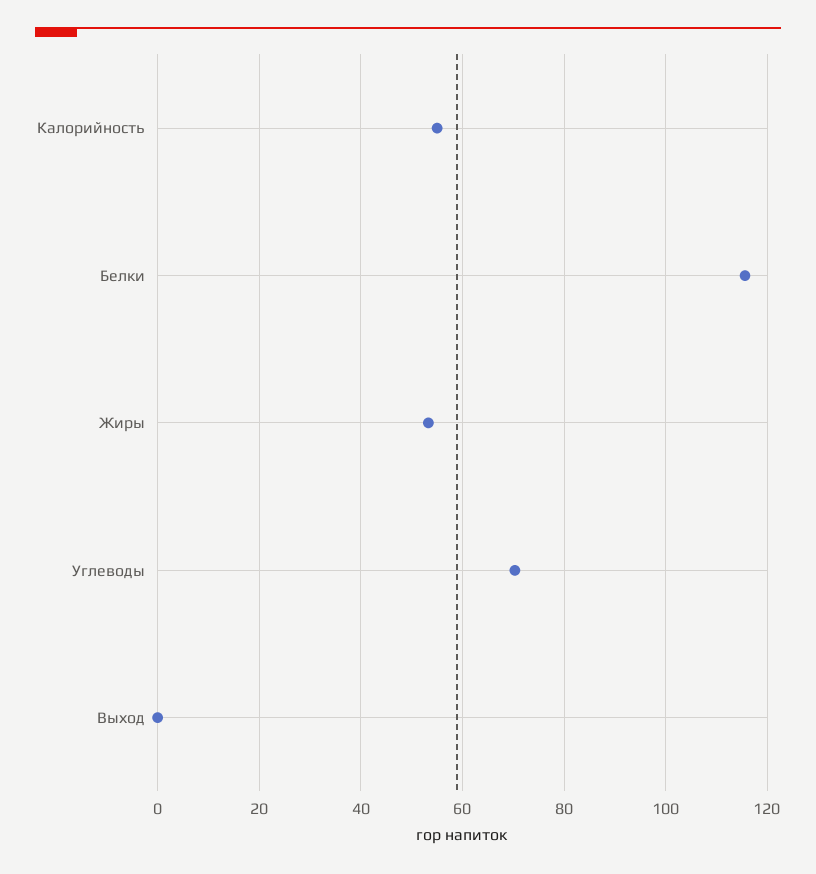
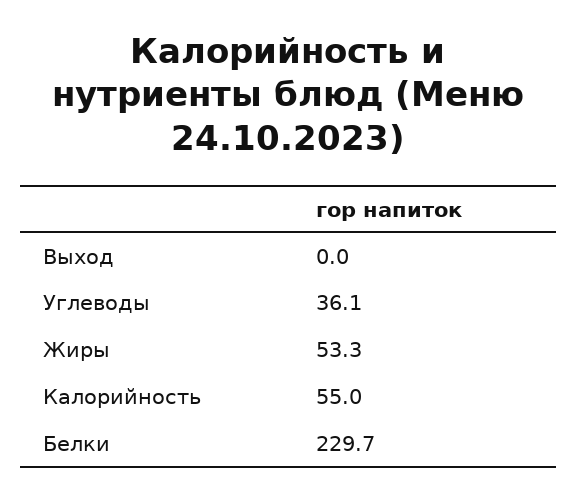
Белки: 116 -> 229.7
Углеводы: 70 -> 36.1

